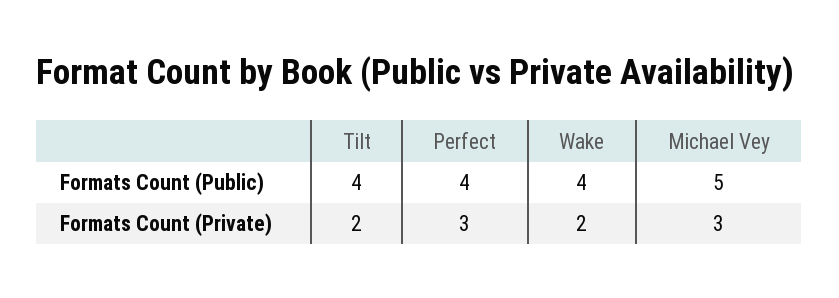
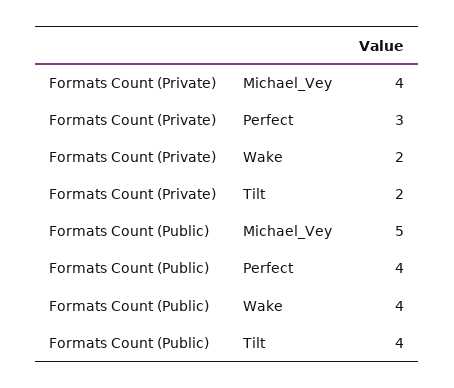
Michael Vey, Formats Count (Private): 3 -> 4

